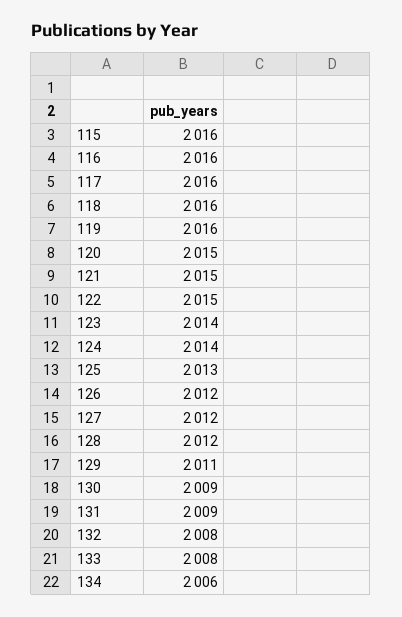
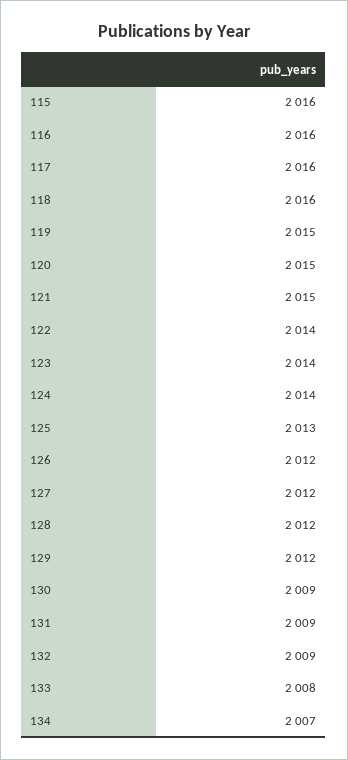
119: 2016 -> 2015
122: 2015 -> 2014
129: 2011 -> 2012
132: 2008 -> 2009
134: 2006 -> 2007

